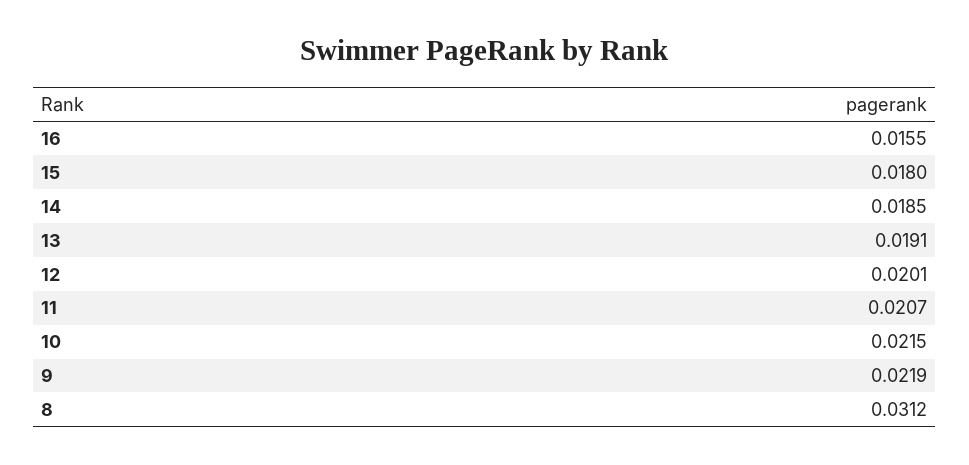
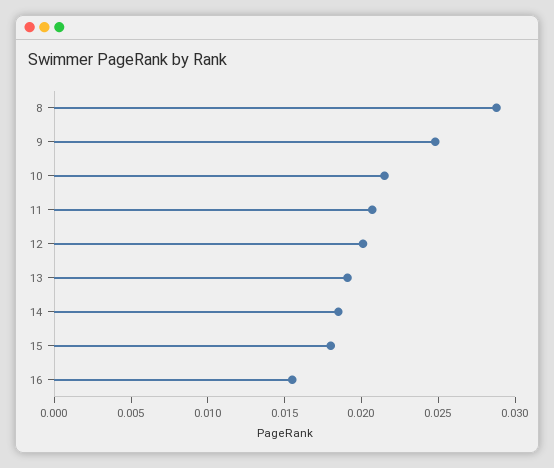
9: 0.0219 -> 0.025
8: 0.0312 -> 0.029

